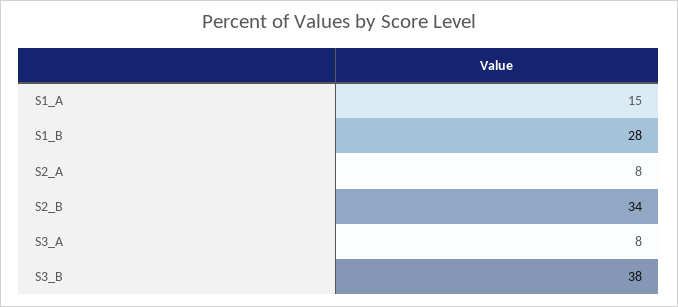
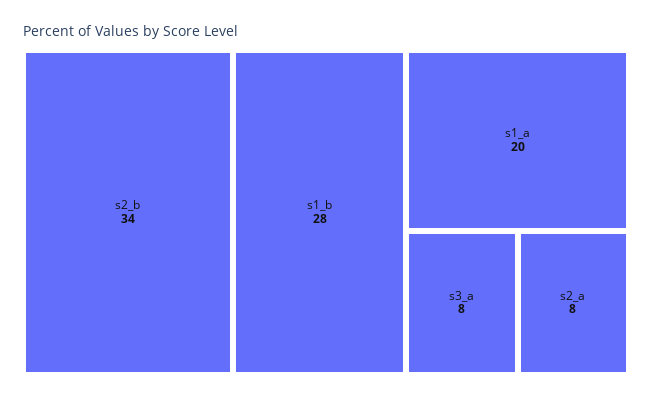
S1_A: 15 -> 20
S3_B: 38 -> none

